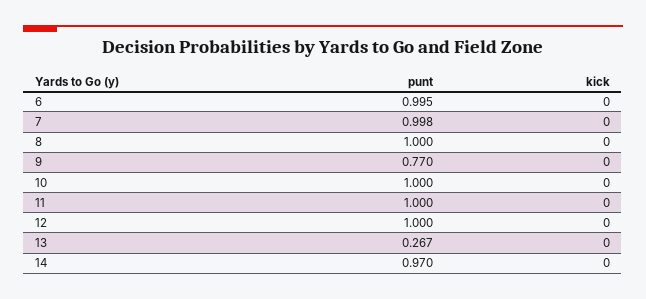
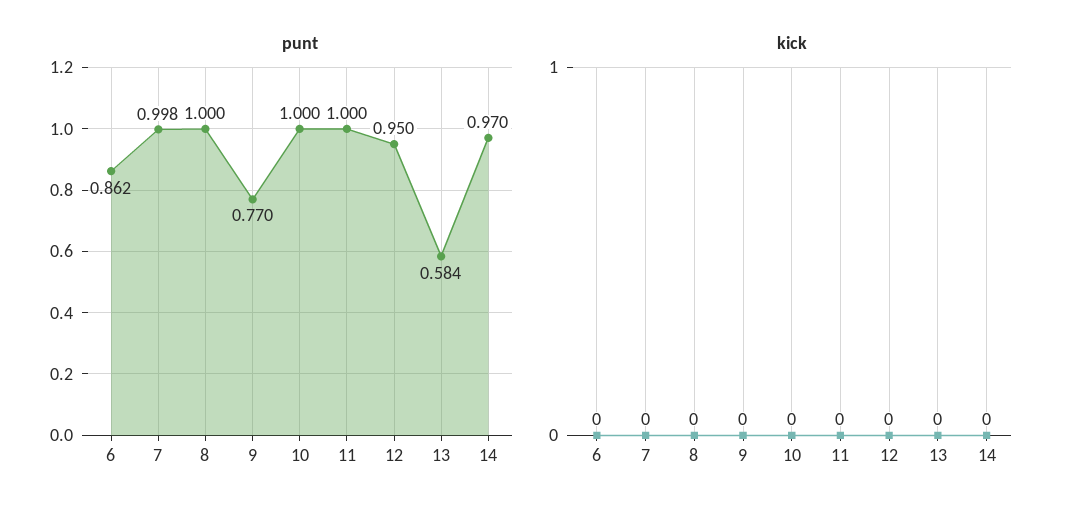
punt, 6: 0.995 -> 0.862
punt, 12: 1 -> 0.95
punt, 13: 0.267 -> 0.584

